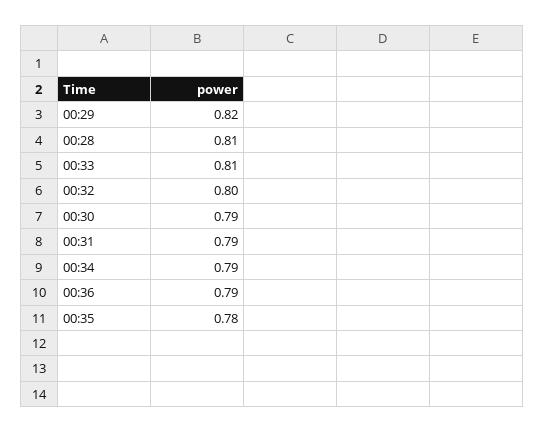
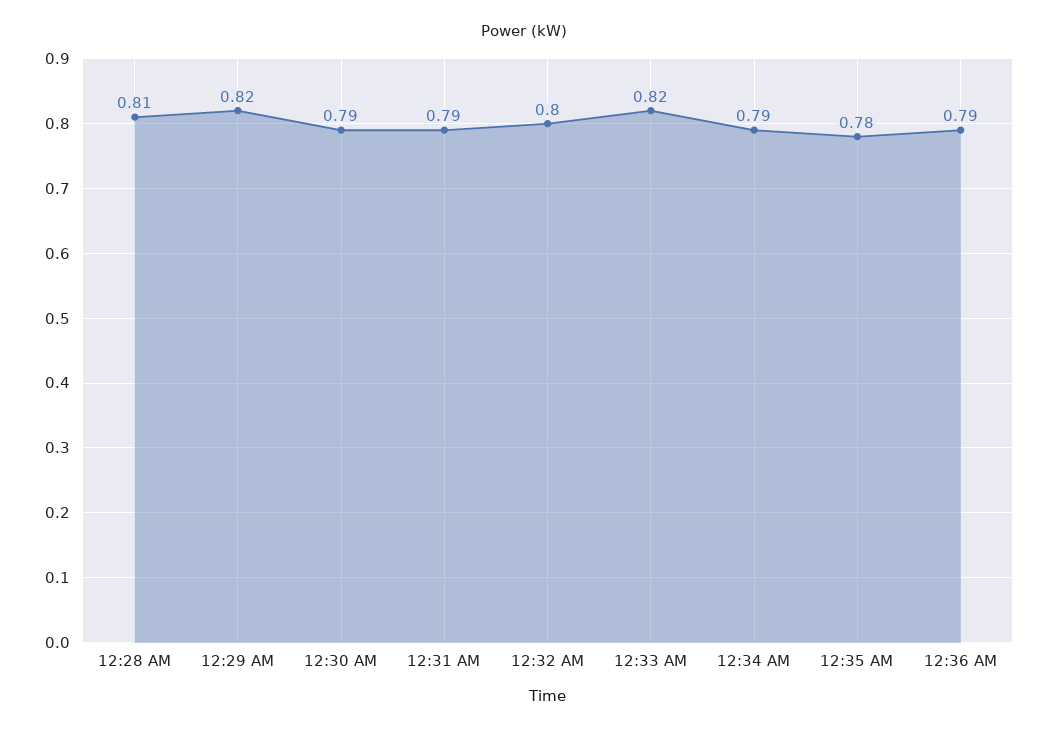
00:33: 0.81 -> 0.82

